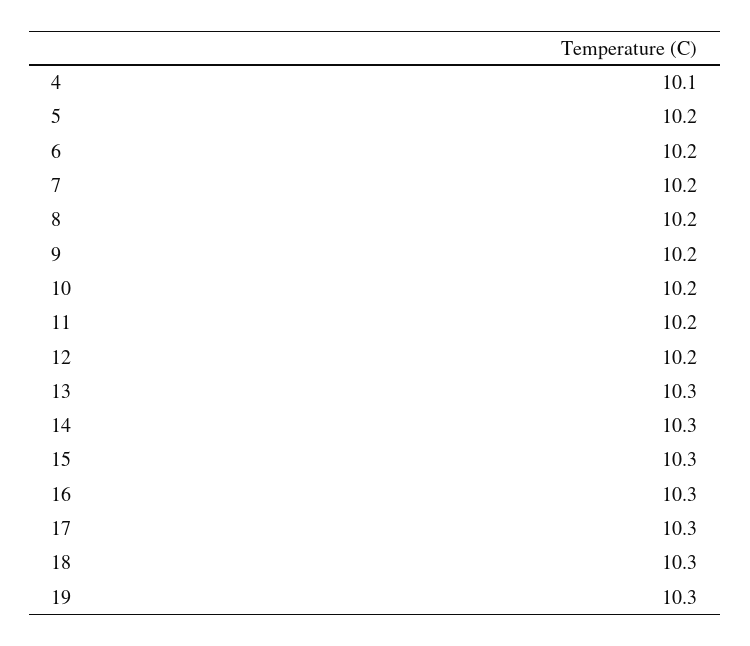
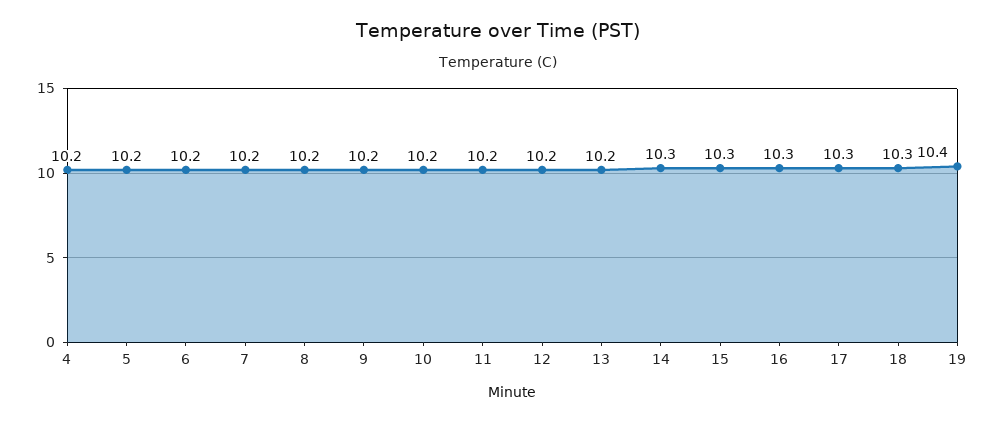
4: 10.1 -> 10.2
13: 10.3 -> 10.2
19: 10.3 -> 10.4

